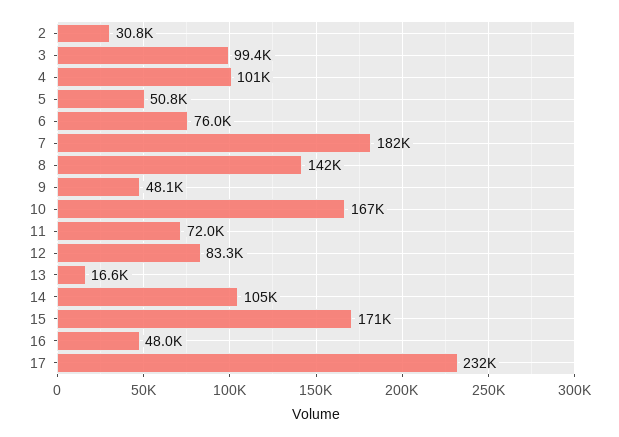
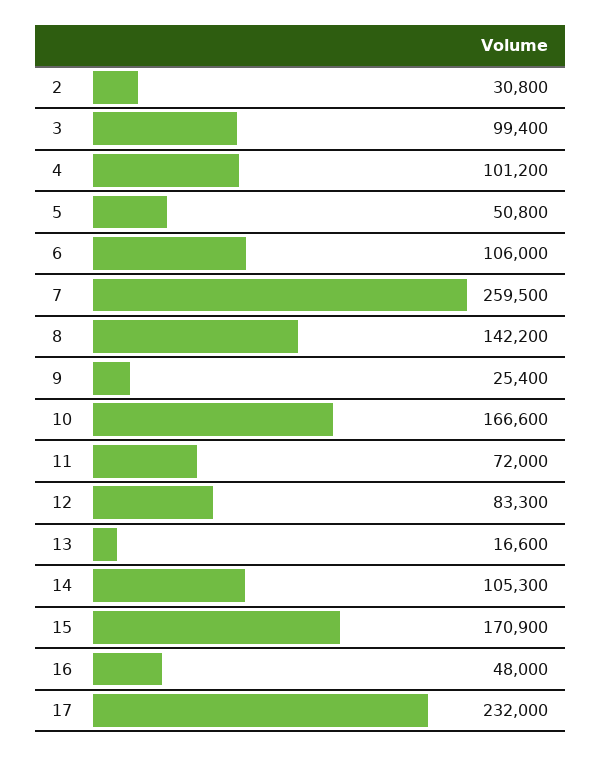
6: 76000 -> 106000
7: 182000 -> 259500
9: 48100 -> 25400

